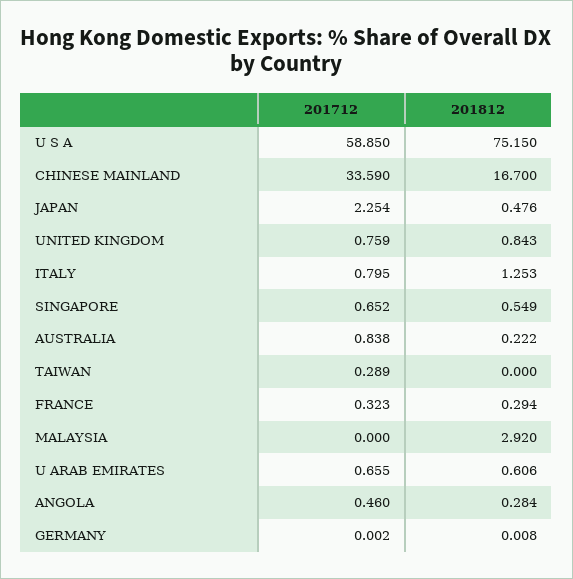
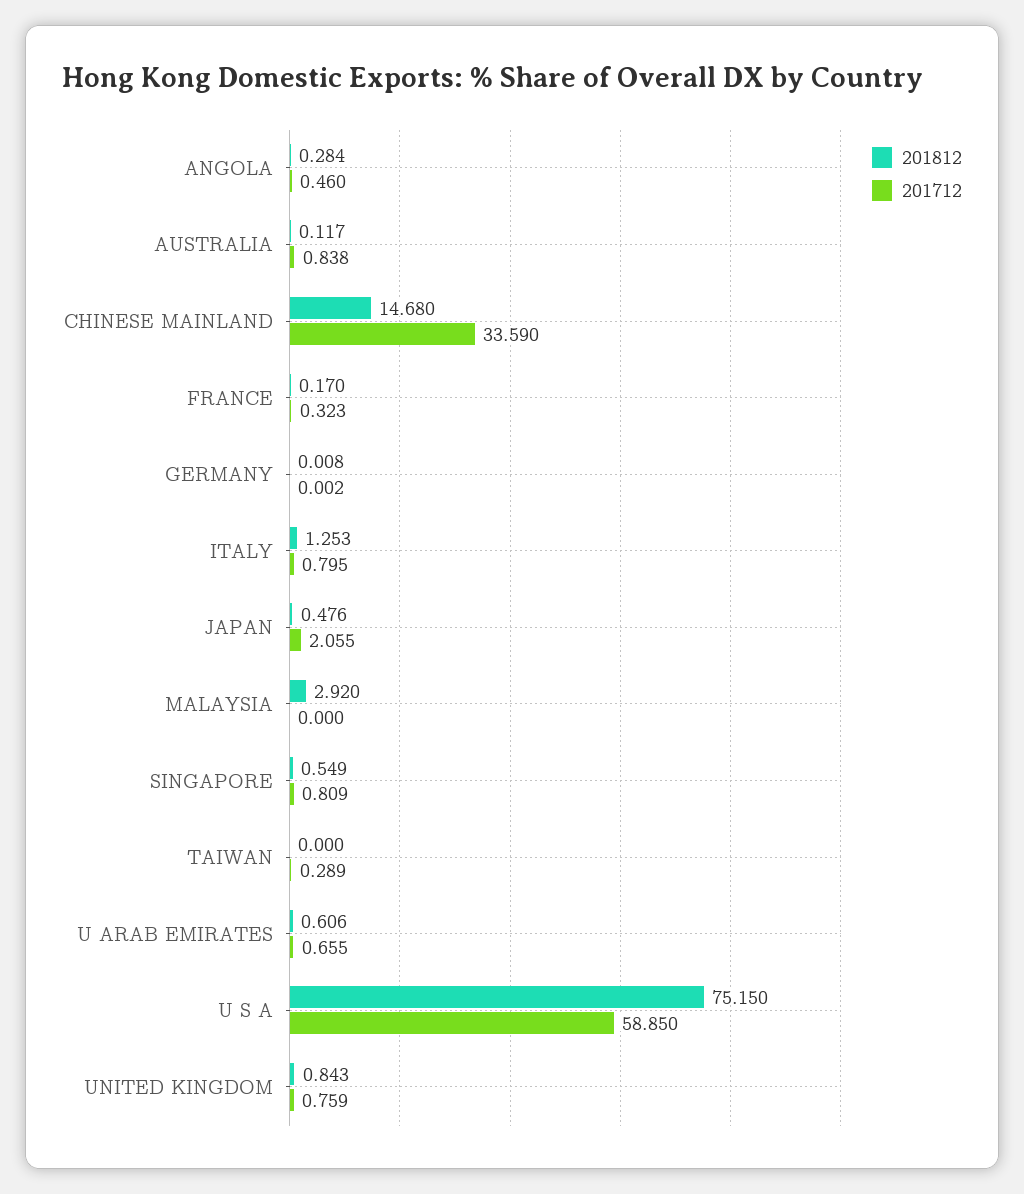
201812, CHINESE MAINLAND: 16.7 -> 14.68
201712, JAPAN: 2.254 -> 2.055
201712, SINGAPORE: 0.652 -> 0.809
201812, AUSTRALIA: 0.222 -> 0.117
201812, FRANCE: 0.294 -> 0.17

